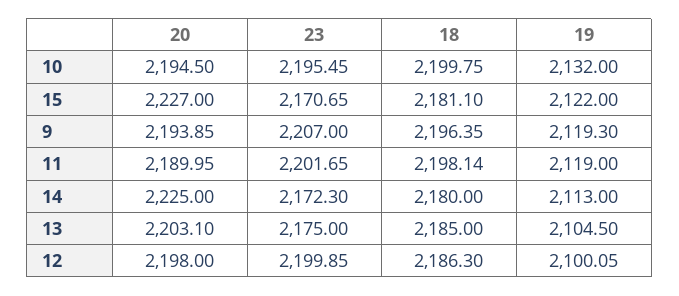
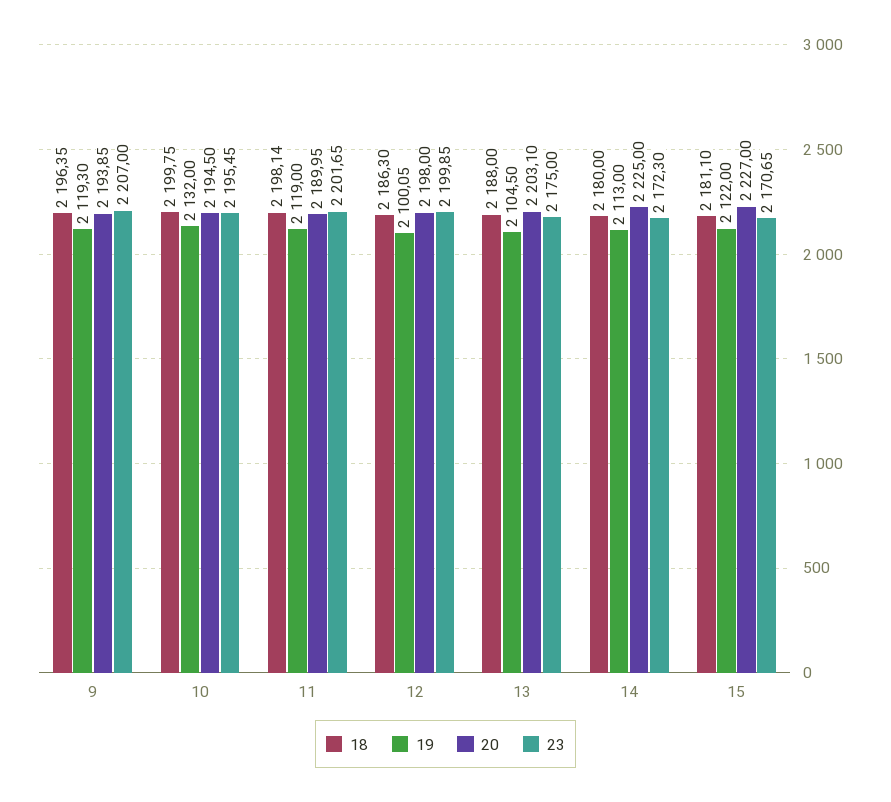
18, 13: 2185 -> 2188

